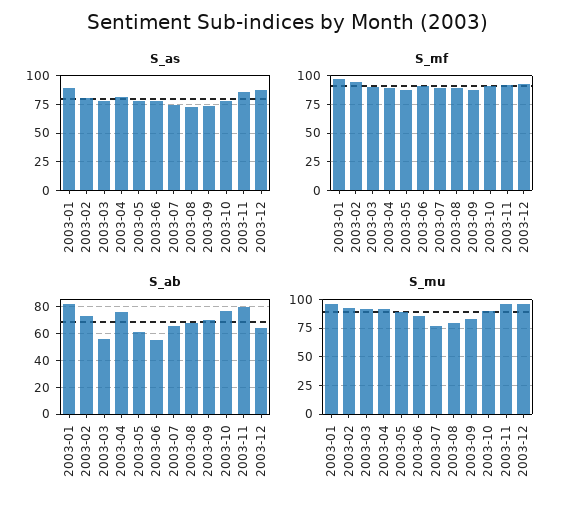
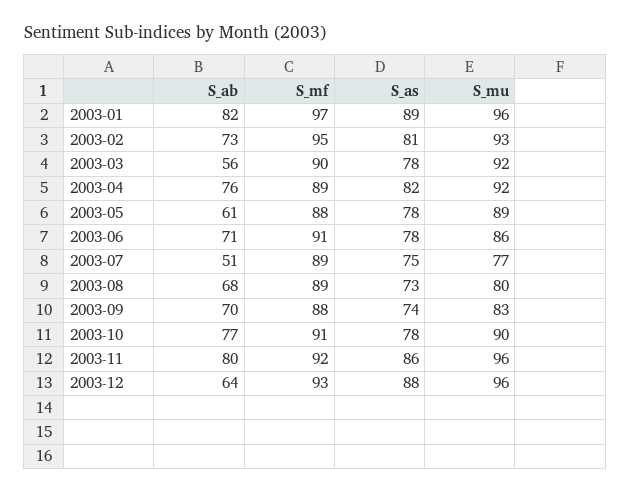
S_ab, 2003-06: 55 -> 71
S_ab, 2003-07: 65 -> 51

